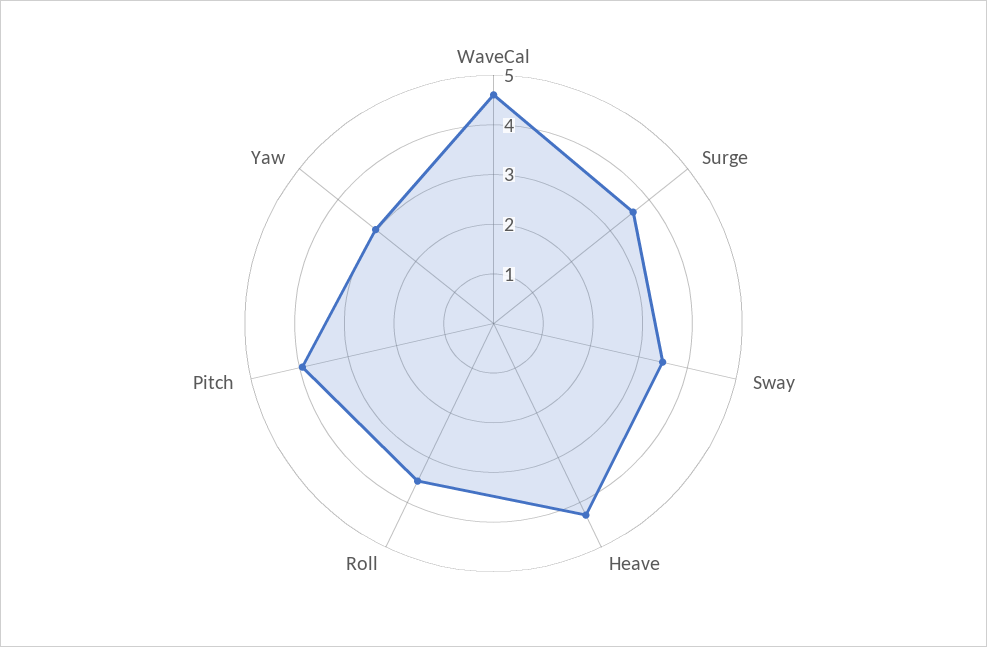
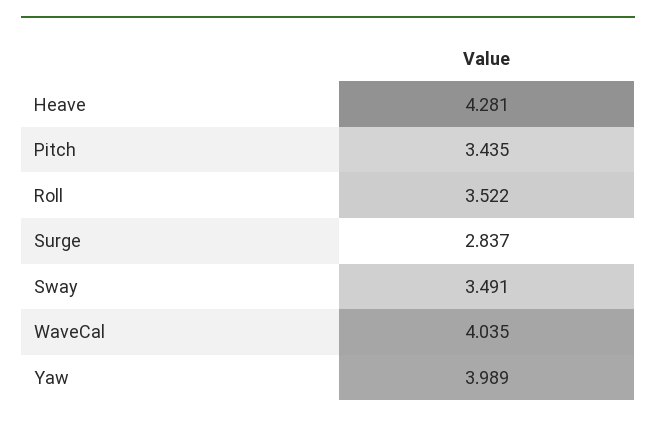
WaveCal: 4.6 -> 4.035
Surge: 3.6 -> 2.837
Pitch: 4 -> 3.435
Yaw: 3 -> 3.989

